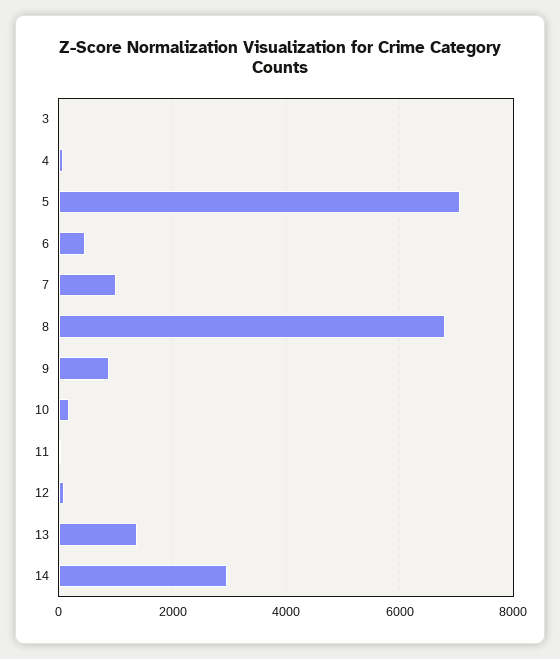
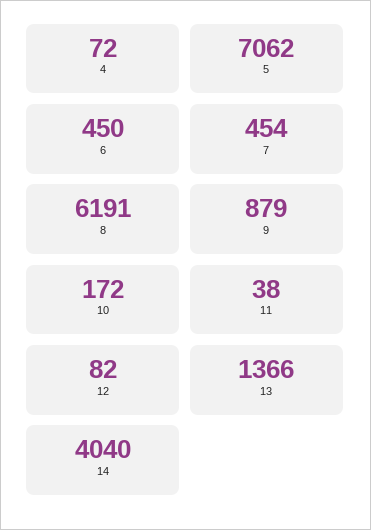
3: 0 -> none
7: 1000 -> 454
8: 6800 -> 6191
14: 3000 -> 4040

